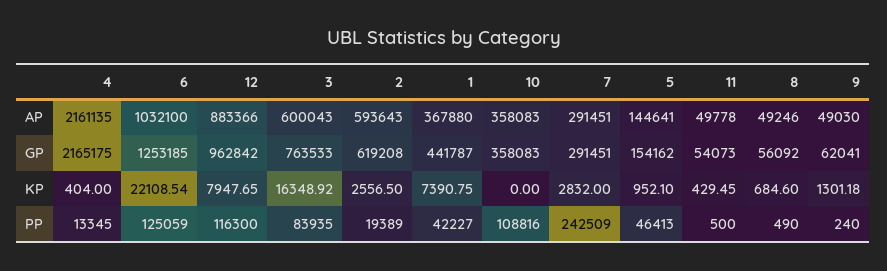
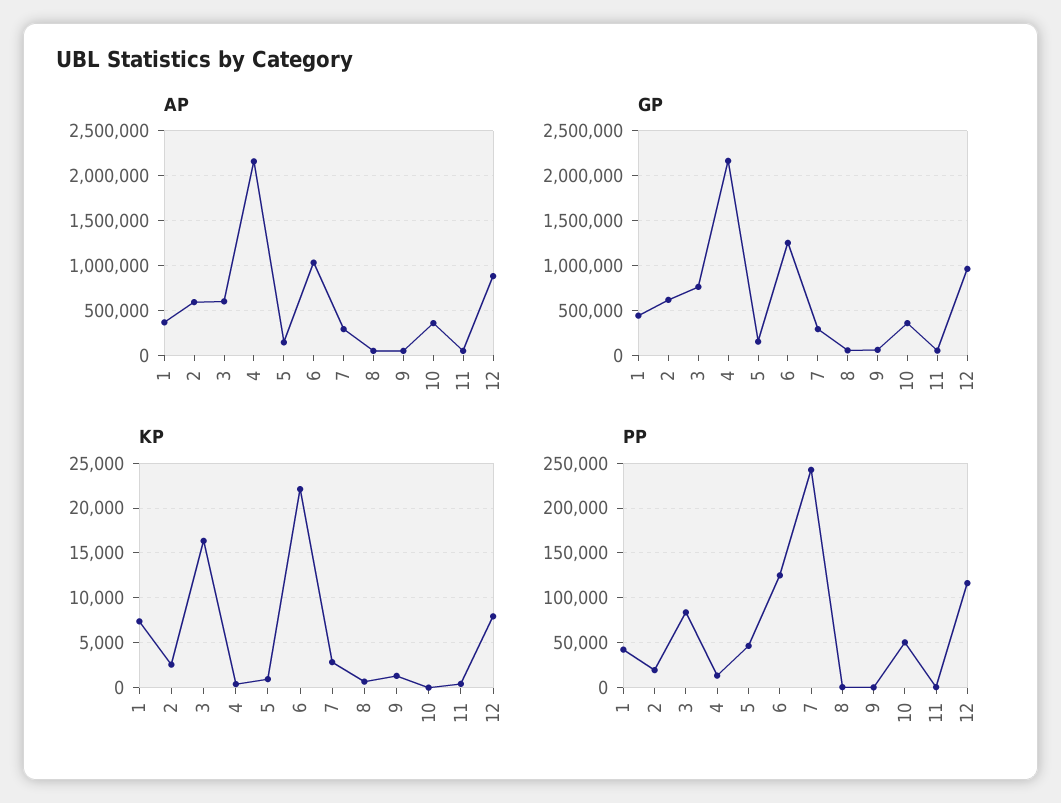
PP, 10: 108816 -> 50000

